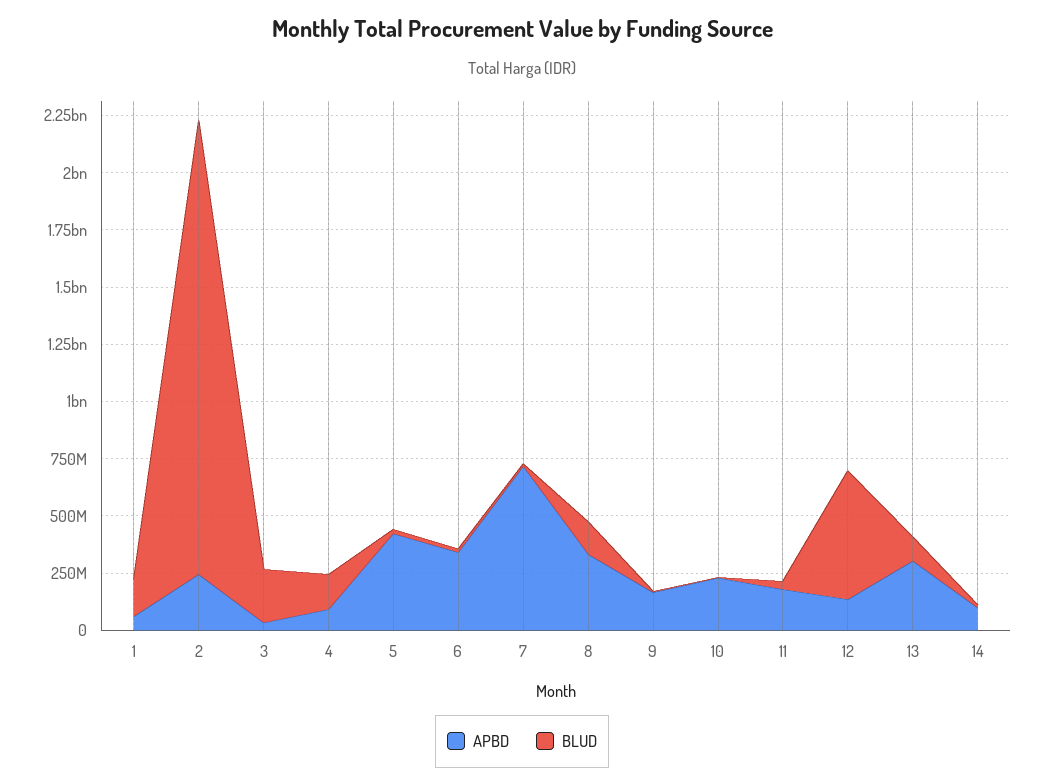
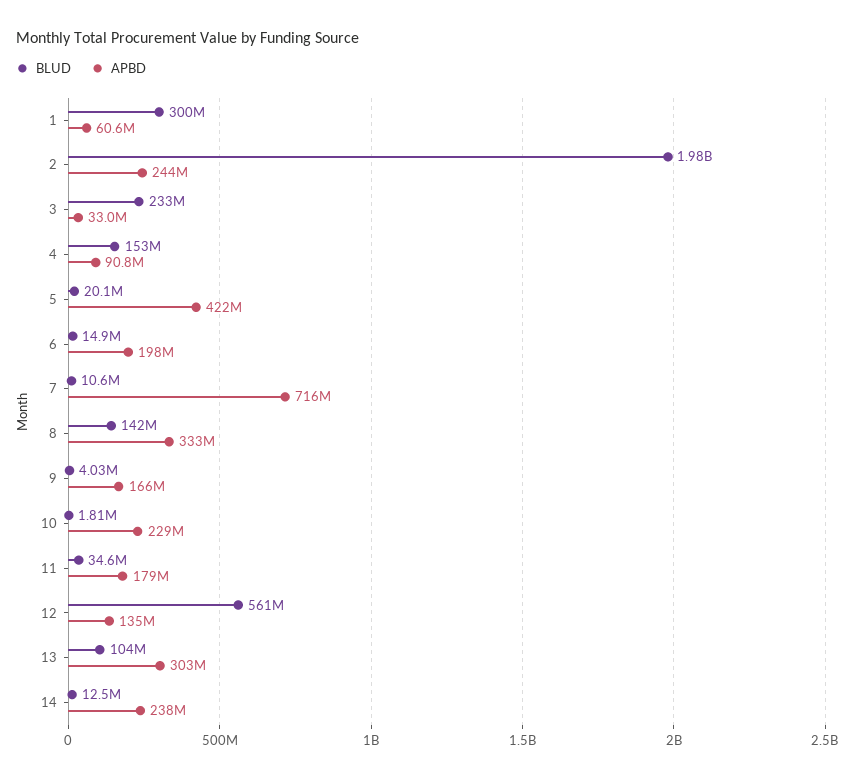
BLUD, 1: 150000000 -> 300000000
APBD, 6: 350000000 -> 198000000
APBD, 14: 100000000 -> 238000000

